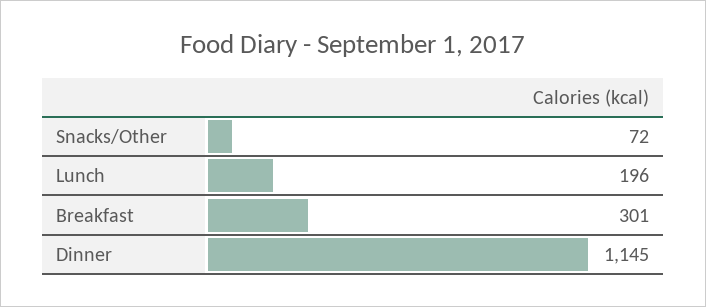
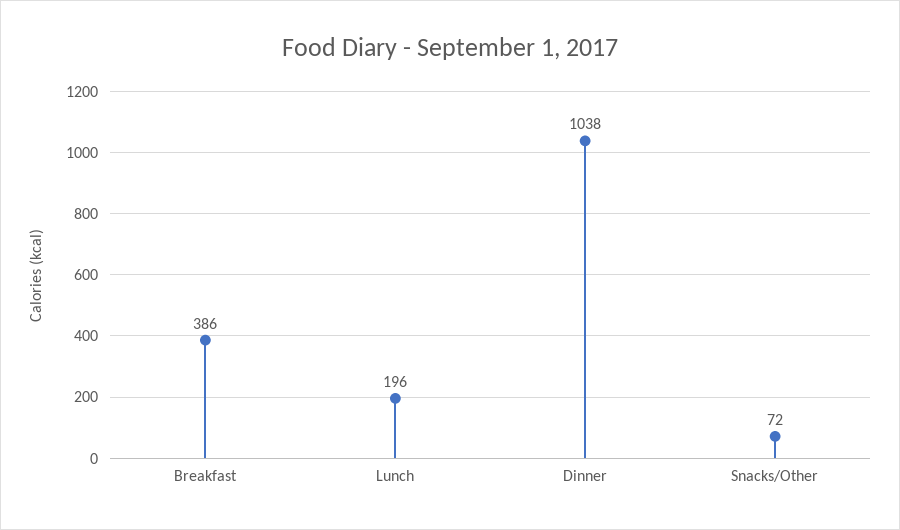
Breakfast: 301 -> 386
Dinner: 1145 -> 1038

